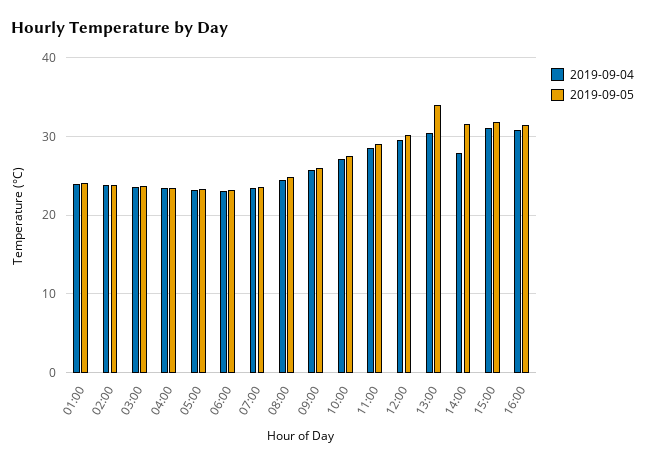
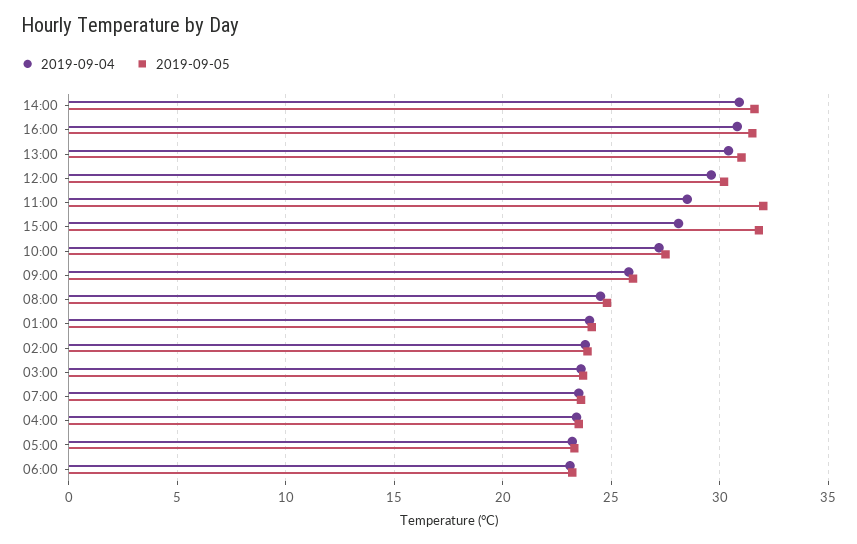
2019-09-05, 11:00: 29 -> 32
2019-09-05, 13:00: 34 -> 31
2019-09-04, 14:00: 28 -> 31
2019-09-04, 15:00: 31 -> 28

